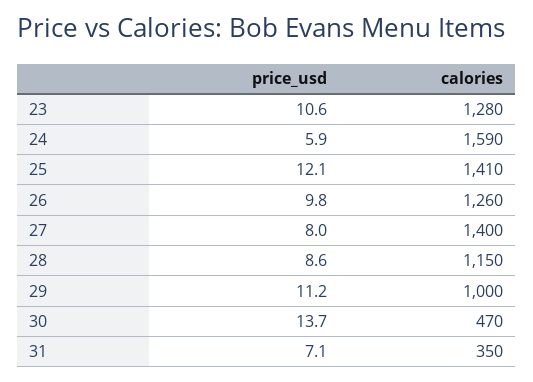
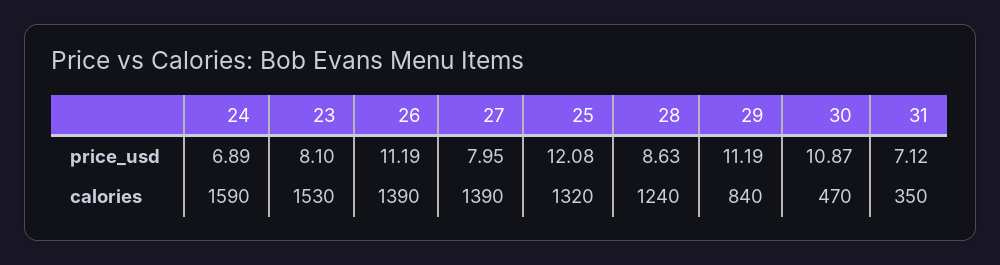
price_usd, 23: 10.6 -> 8.1
calories, 23: 1280 -> 1530
price_usd, 24: 5.9 -> 6.89
calories, 25: 1410 -> 1320
price_usd, 26: 9.8 -> 11.19
calories, 26: 1260 -> 1390
calories, 27: 1400 -> 1390
calories, 28: 1150 -> 1240
calories, 29: 1000 -> 840
price_usd, 30: 13.7 -> 10.87

